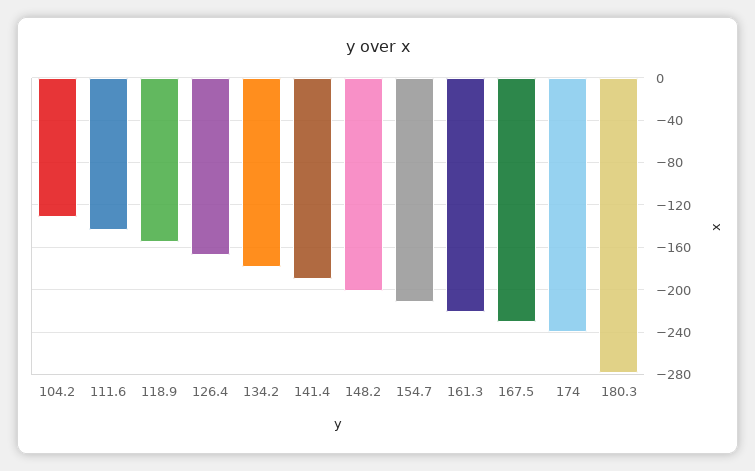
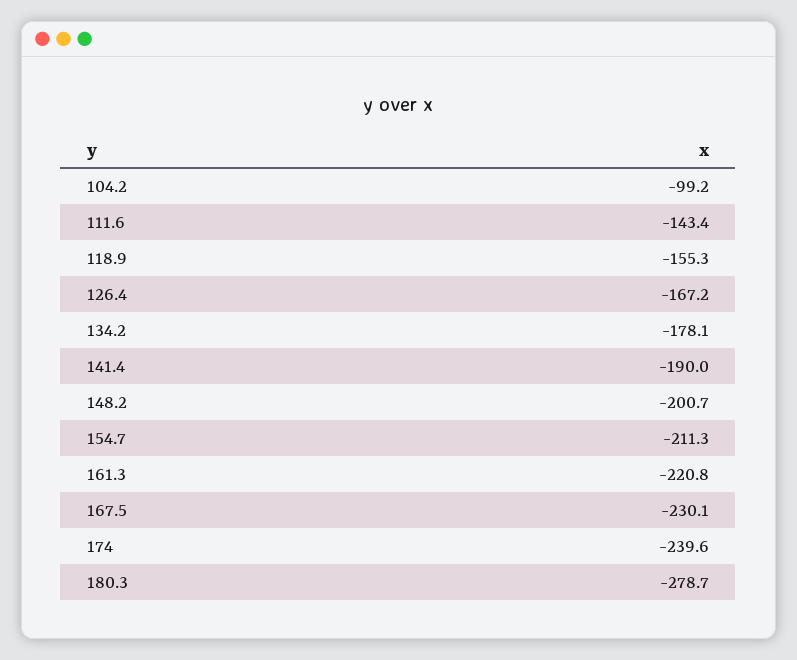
104.2: -130 -> -99.2

